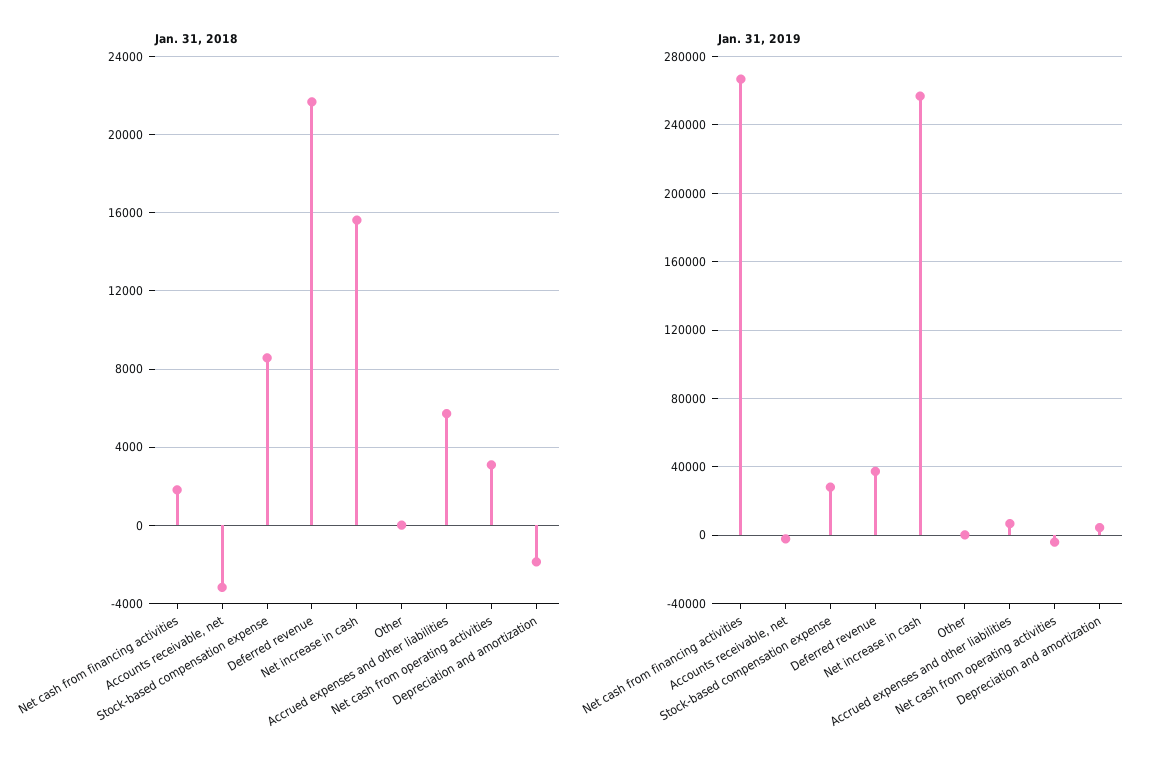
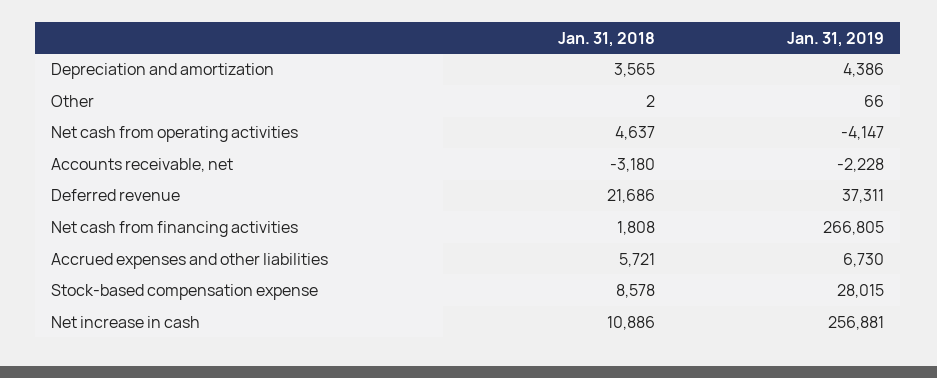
Jan. 31, 2018, Net increase in cash: 15500 -> 10886
Jan. 31, 2018, Net cash from operating activities: 3000 -> 4637
Jan. 31, 2018, Depreciation and amortization: -2000 -> 3565

